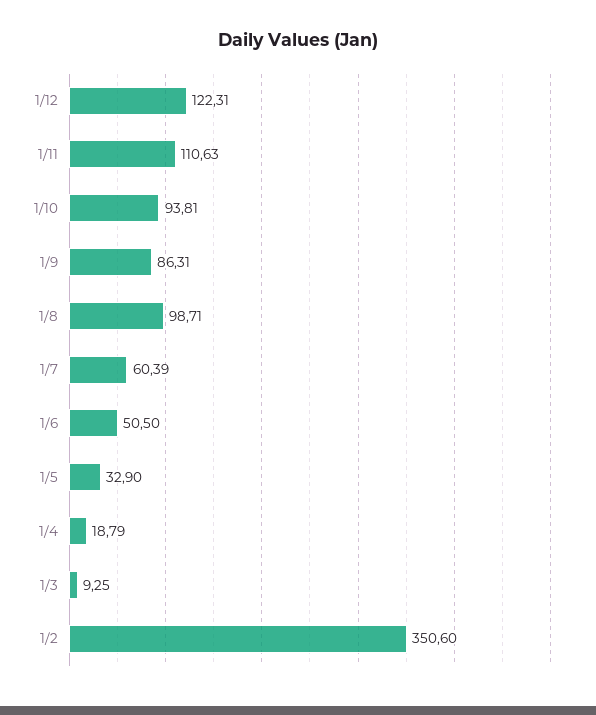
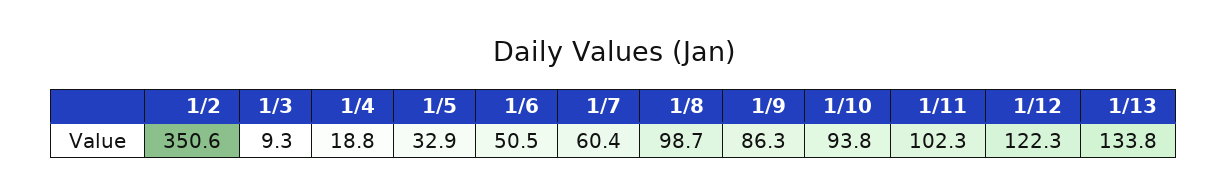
1/11: 110.63 -> 102.3
1/13: none -> 133.8

